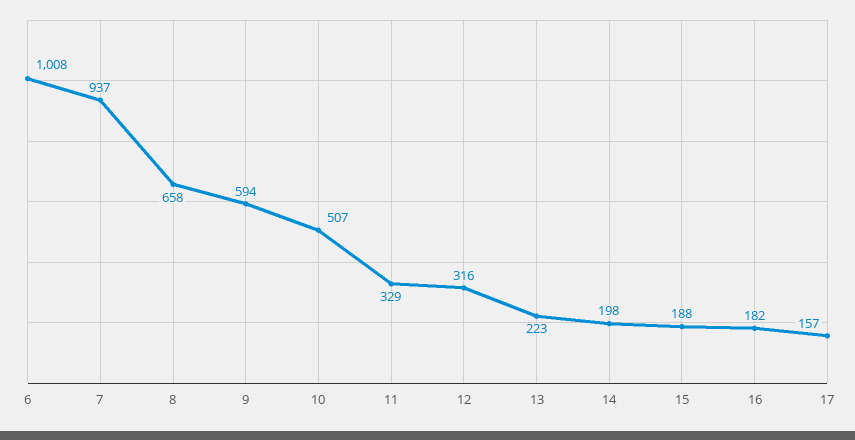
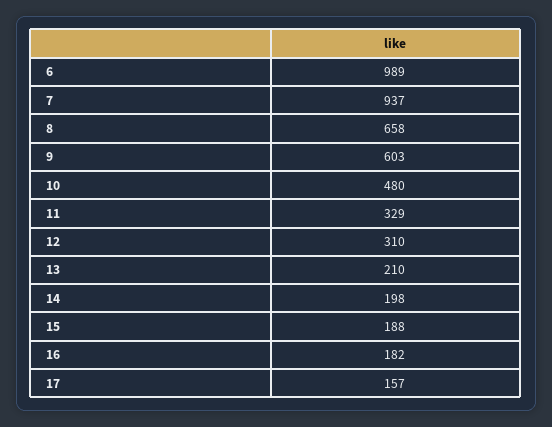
6: 1008 -> 989
9: 594 -> 603
10: 507 -> 480
12: 316 -> 310
13: 223 -> 210

